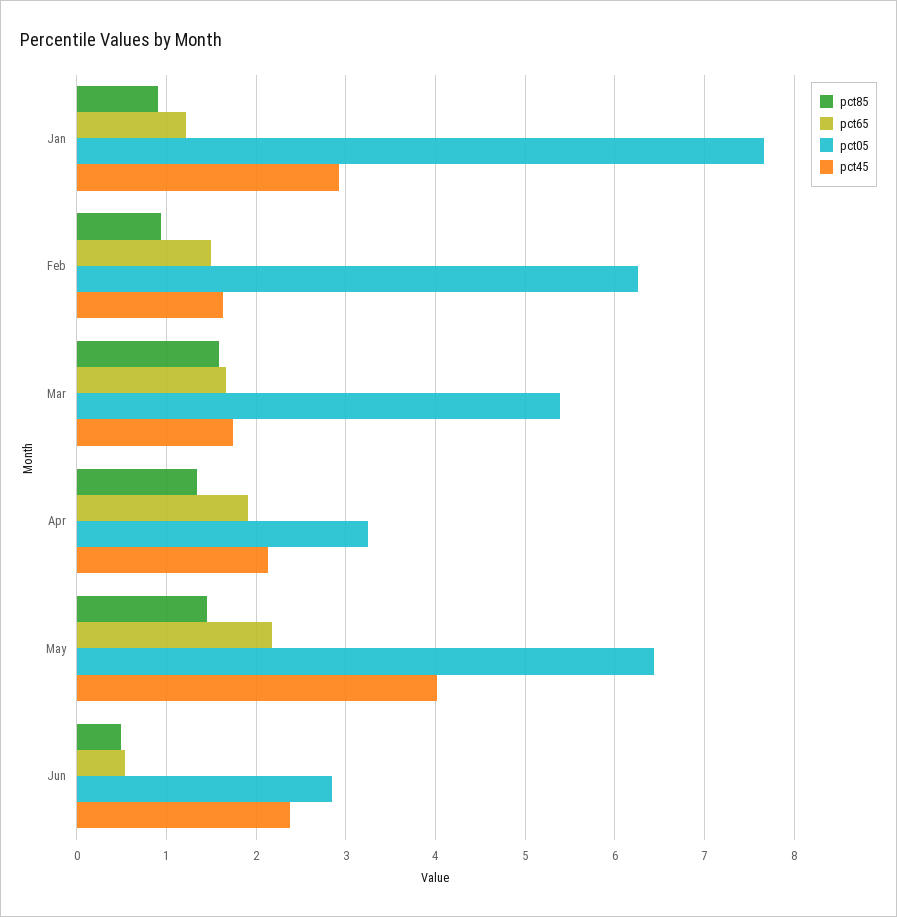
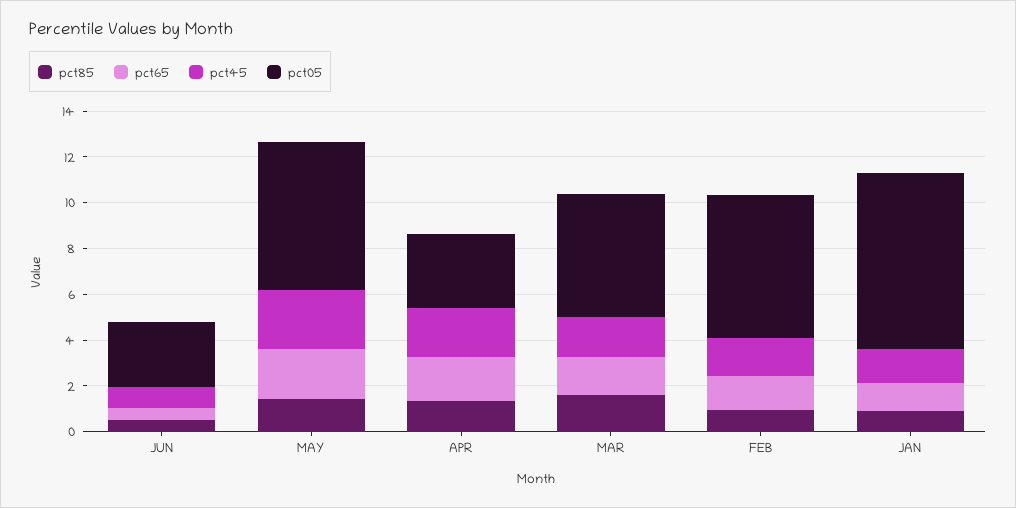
pct45, Jan: 2.9 -> 1.5
pct45, May: 4 -> 2.5
pct45, Jun: 2.4 -> 1

